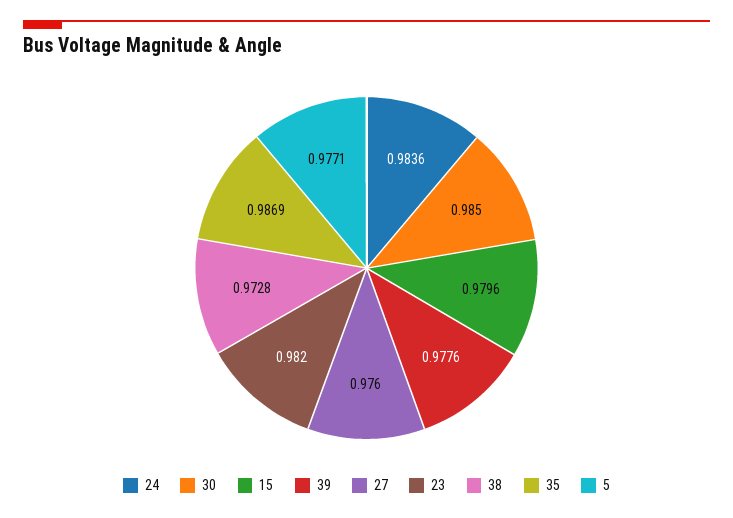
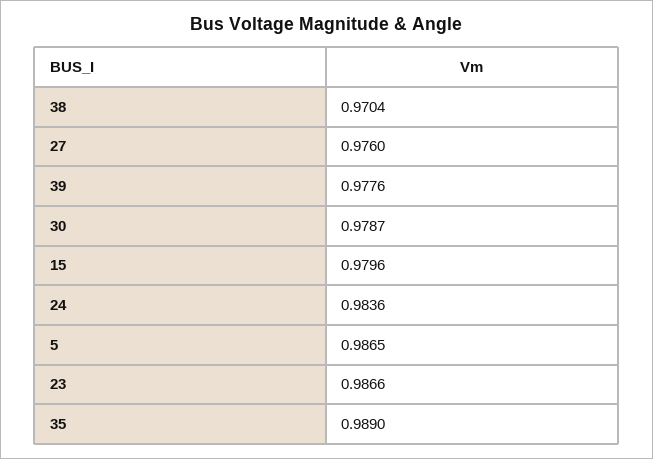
30: 0.985 -> 0.9787
23: 0.982 -> 0.9866
38: 0.9728 -> 0.9704
35: 0.9869 -> 0.989
5: 0.9771 -> 0.9865

